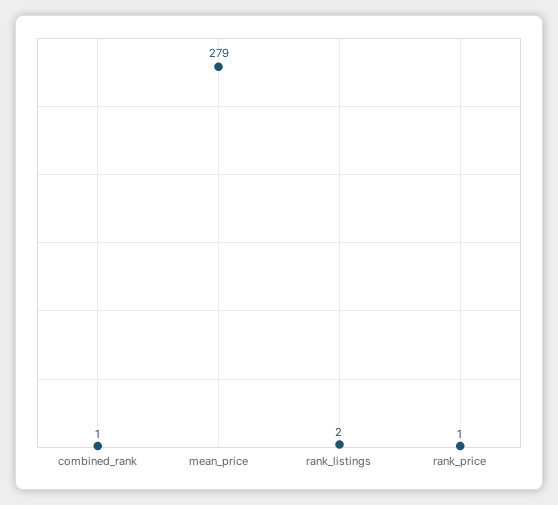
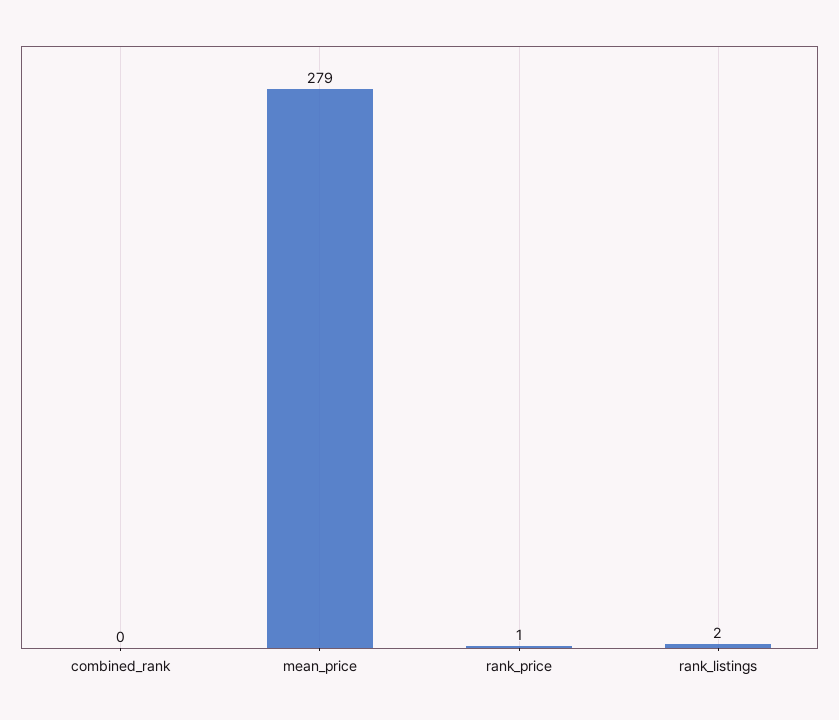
combined_rank: 1 -> 0

